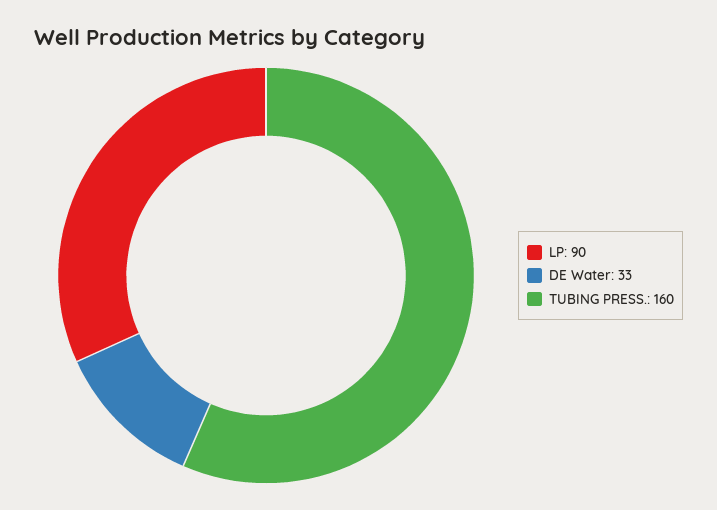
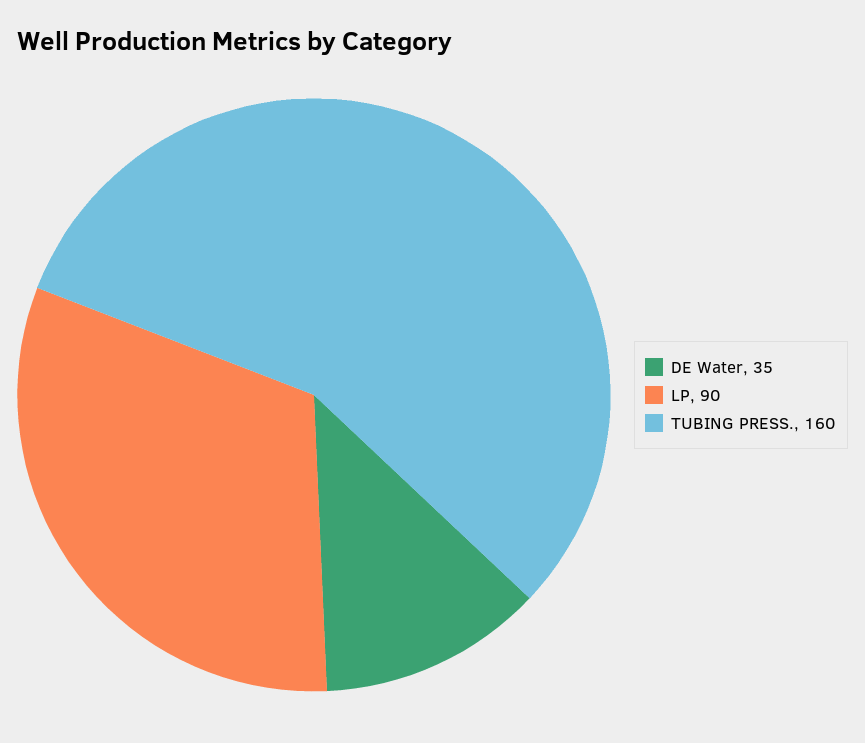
DE Water: 33 -> 35

